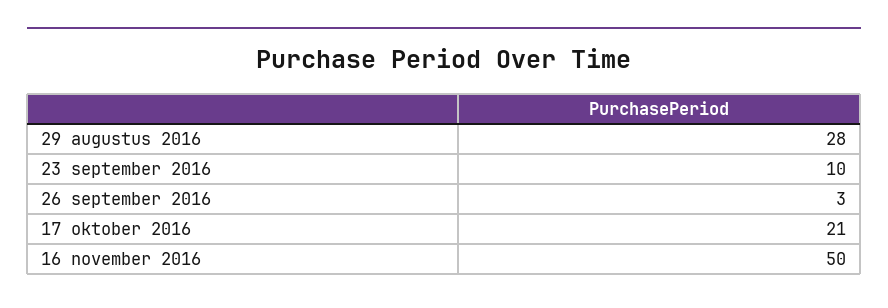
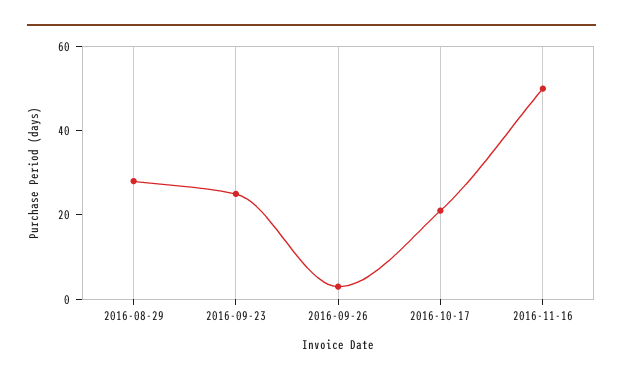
23 september 2016: 10 -> 25

